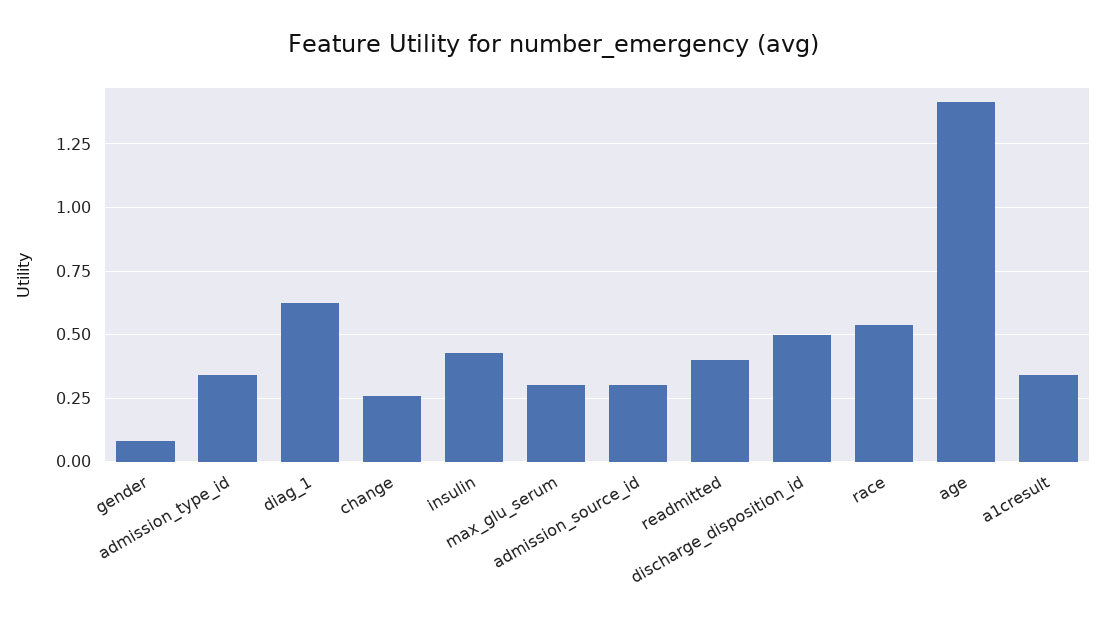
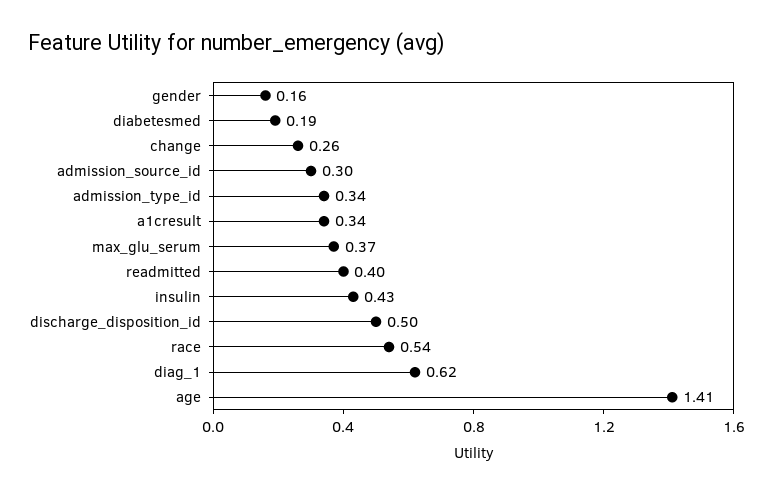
gender: 0.075 -> 0.16
max_glu_serum: 0.3 -> 0.37
diabetesmed: none -> 0.19

